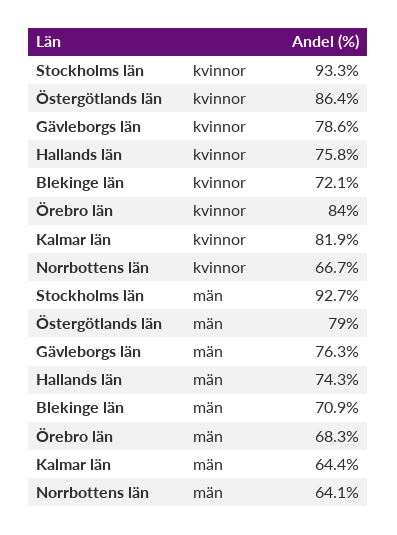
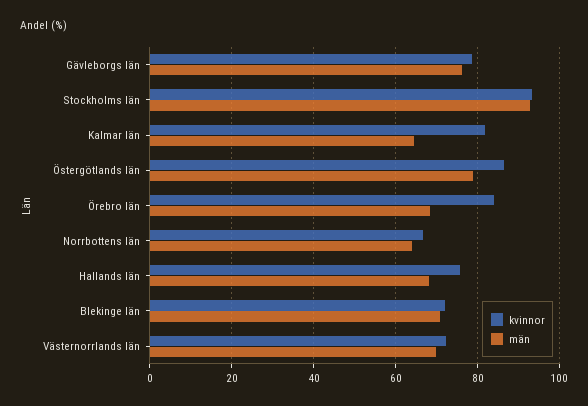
män, Hallands län: 74.3 -> 68
kvinnor, Västernorrlands län: none -> 72
män, Västernorrlands län: none -> 70

